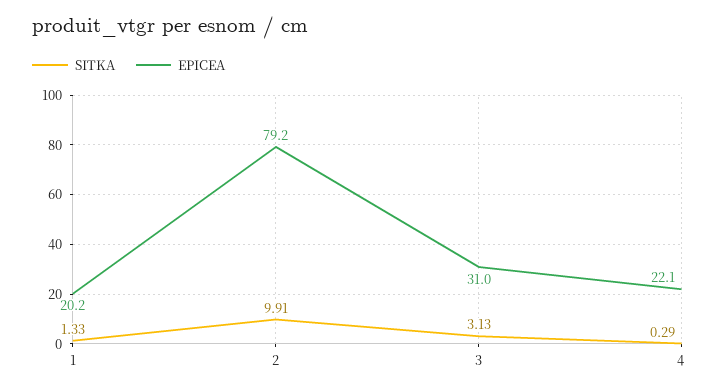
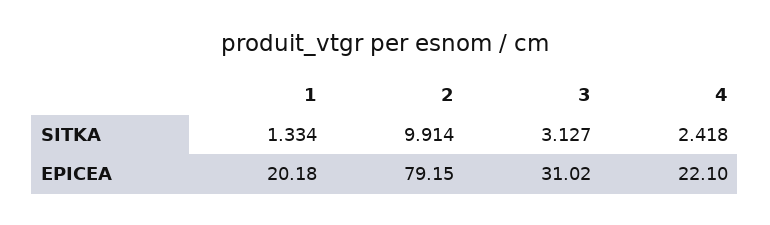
SITKA, 4: 0.29 -> 2.418

